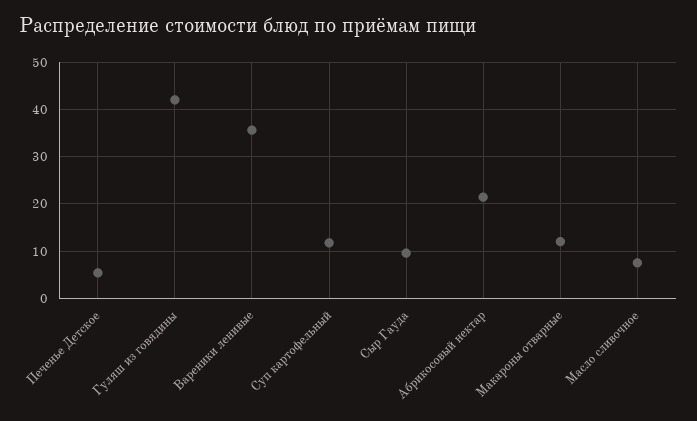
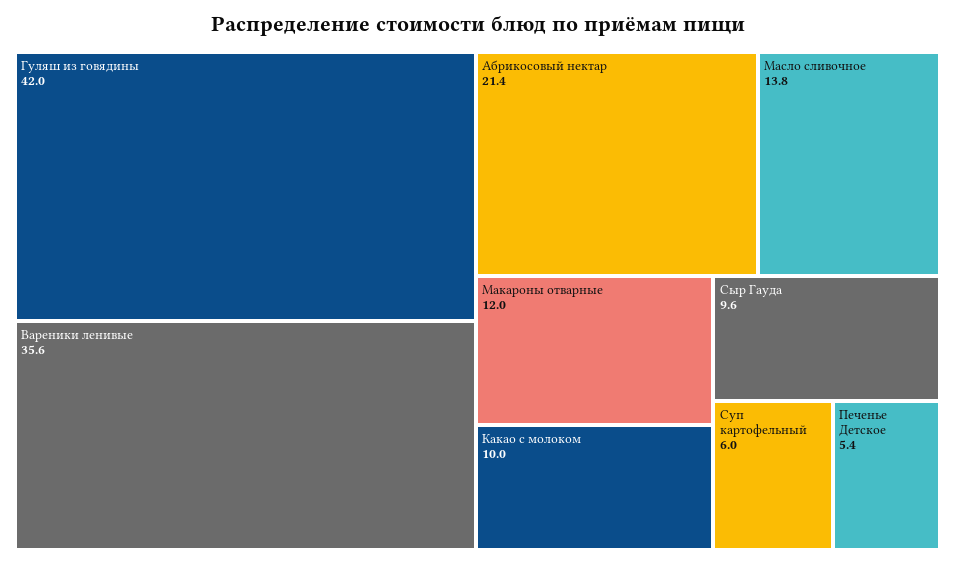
Суп картофельный: 12 -> 6
Масло сливочное: 8 -> 13.8
Какао с молоком: none -> 10

